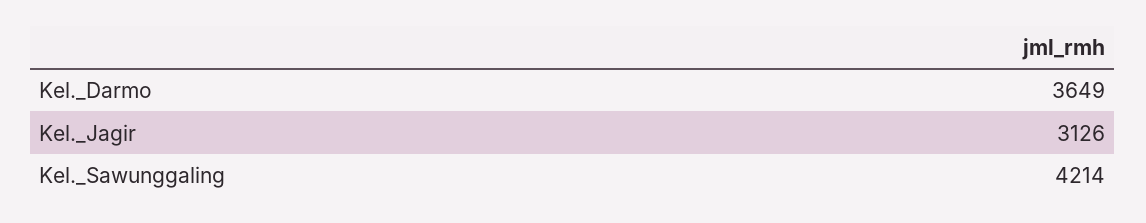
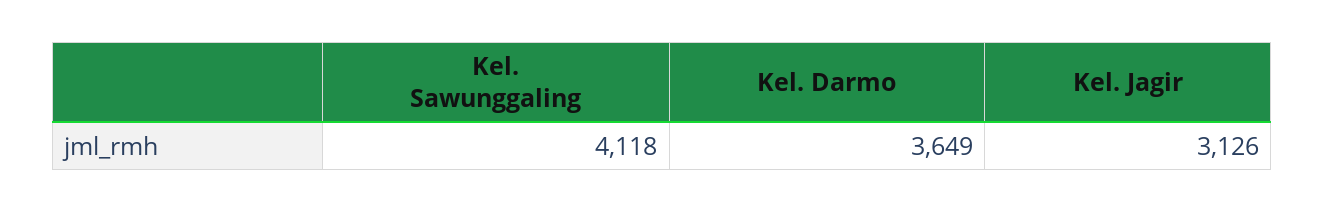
Kel._Sawunggaling: 4214 -> 4118

